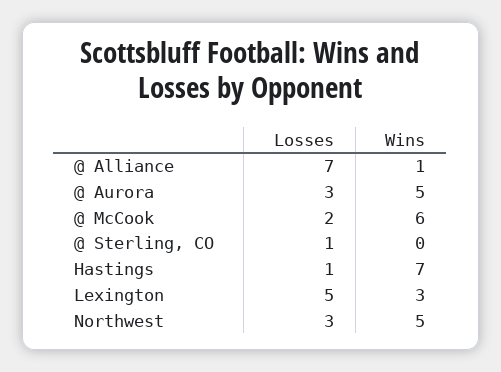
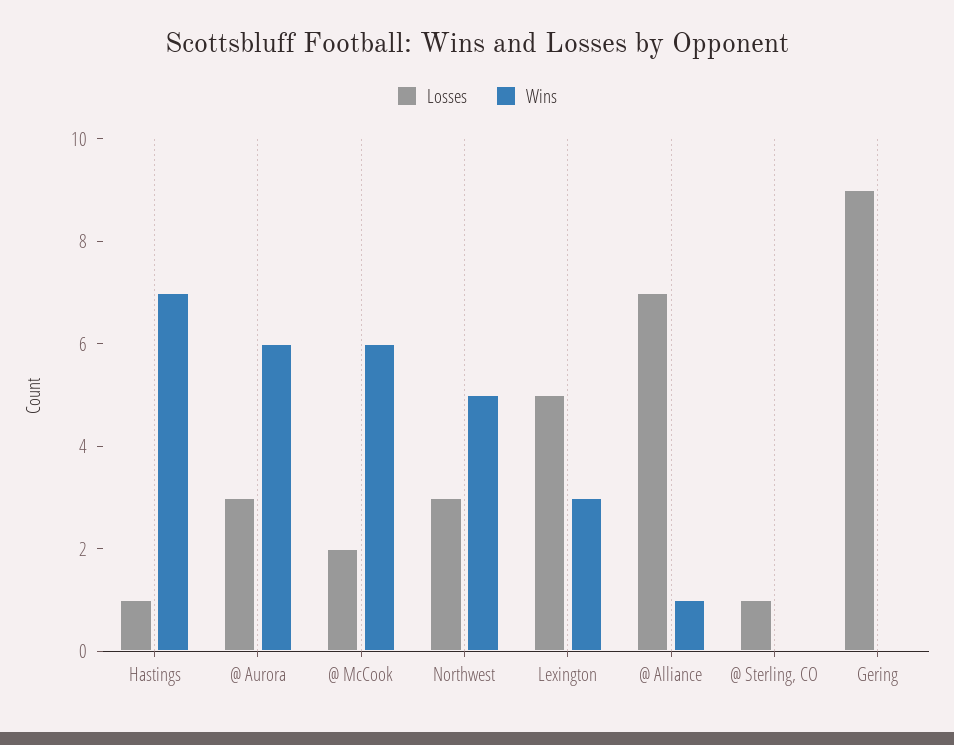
Wins, @ Aurora: 5 -> 6
Losses, Gering: none -> 9
Wins, Gering: none -> 0

